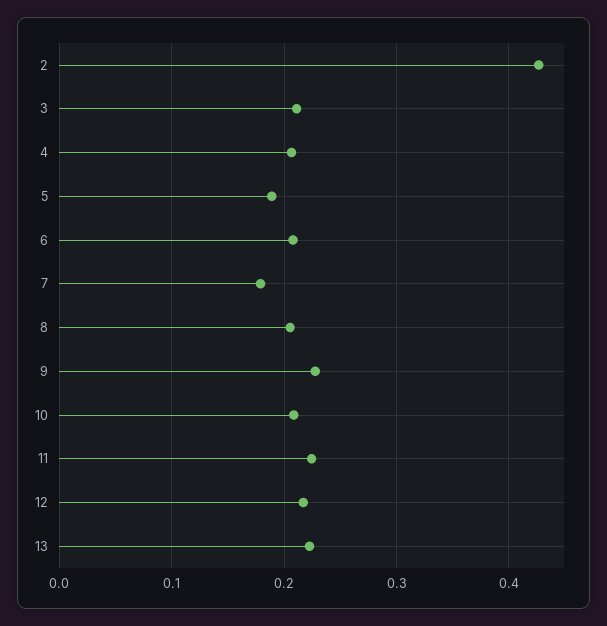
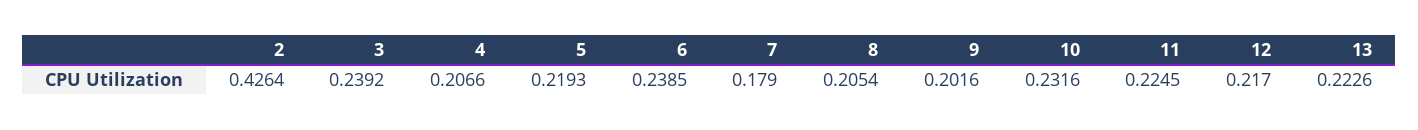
3: 0.21 -> 0.2392
5: 0.19 -> 0.2193
6: 0.21 -> 0.2385
9: 0.23 -> 0.2016
10: 0.21 -> 0.2316

